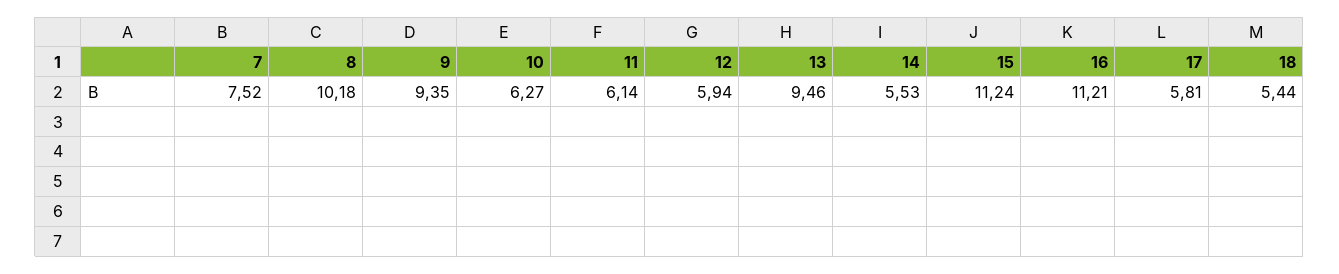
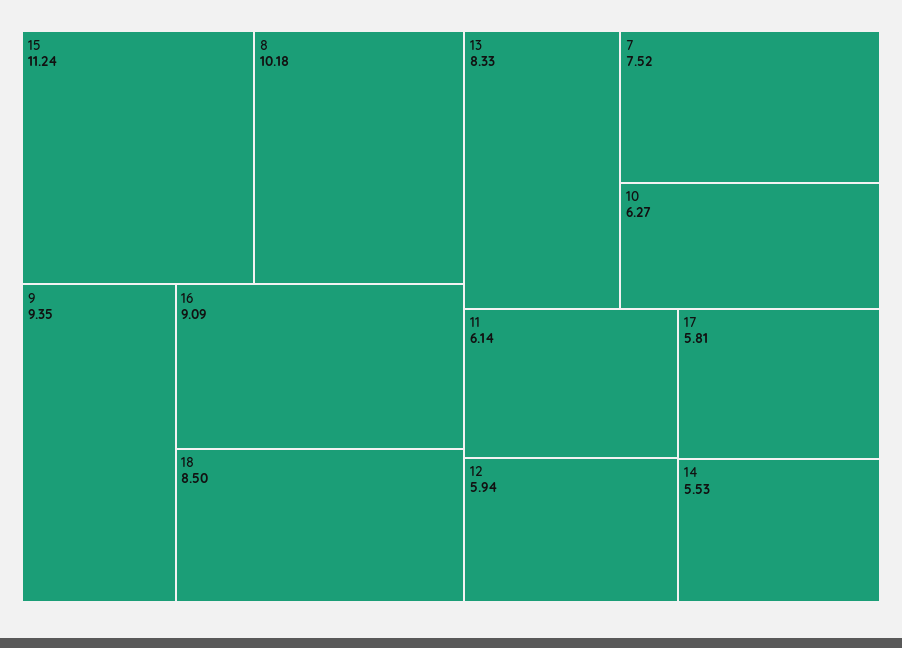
13: 9.46 -> 8.33
16: 11.21 -> 9.09
18: 5.44 -> 8.5

